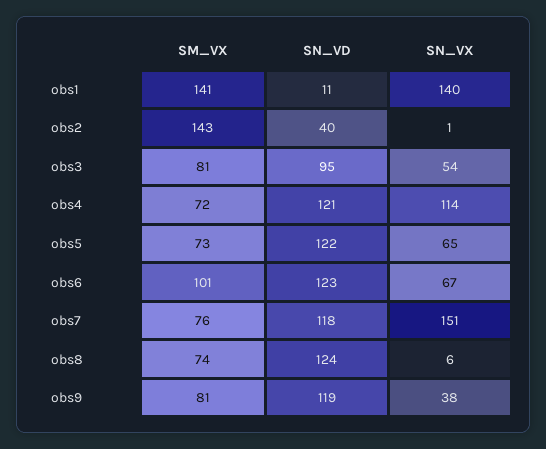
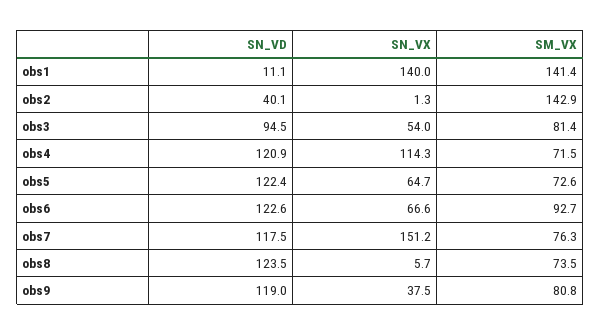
SM_VX, obs6: 101 -> 92.7

